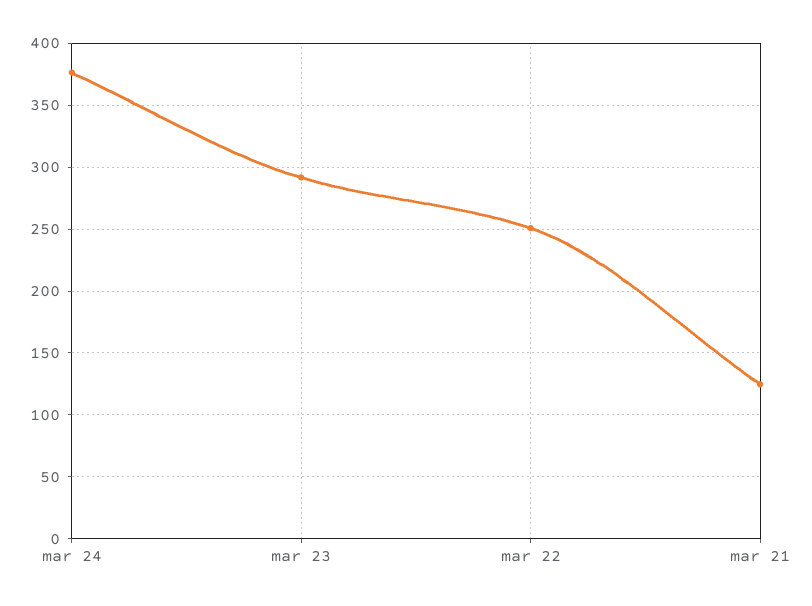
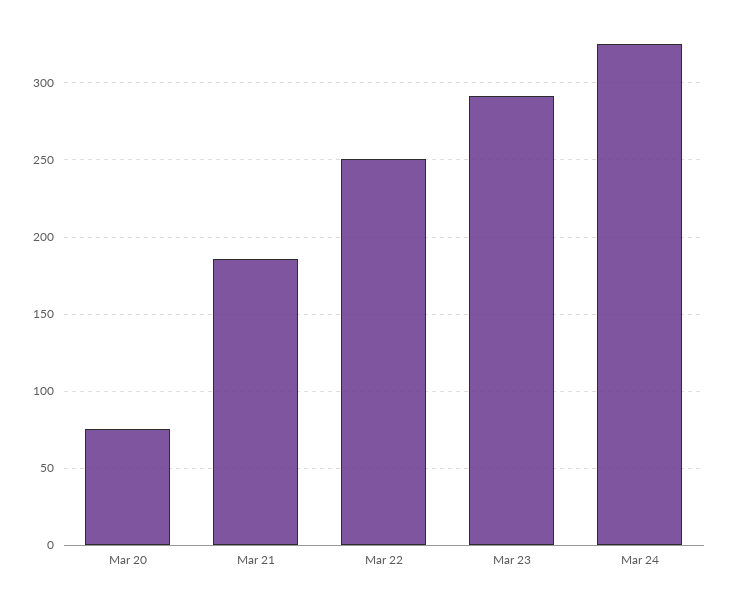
mar 24: 375 -> 325
mar 21: 125 -> 185
Mar 20: none -> 75

